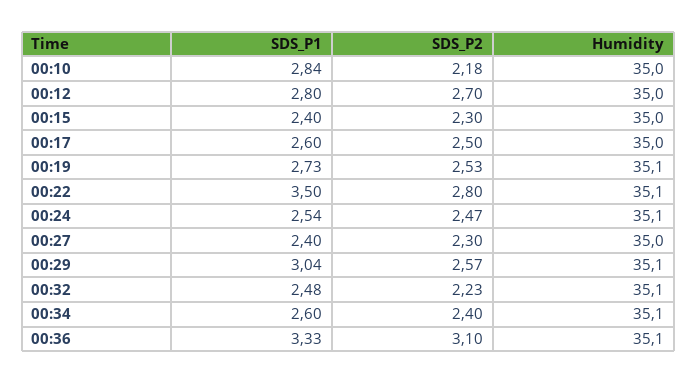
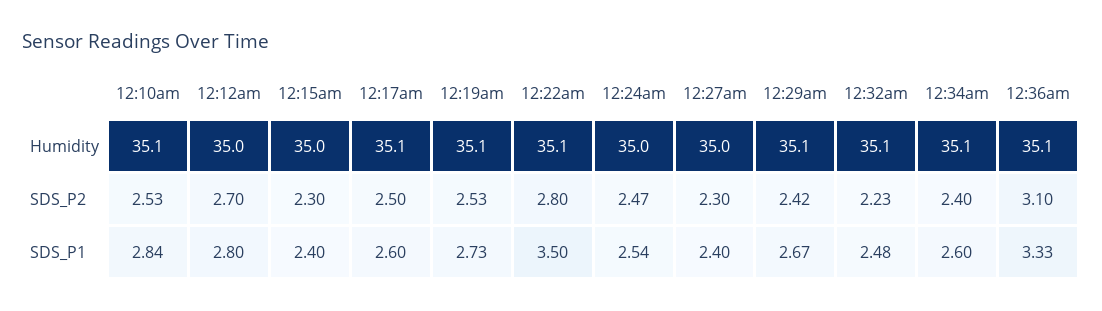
SDS_P2, 00:10: 2.18 -> 2.53
Humidity, 00:10: 35 -> 35.1
Humidity, 00:17: 35 -> 35.1
Humidity, 00:24: 35.1 -> 35
SDS_P1, 00:29: 3.04 -> 2.67
SDS_P2, 00:29: 2.57 -> 2.42

